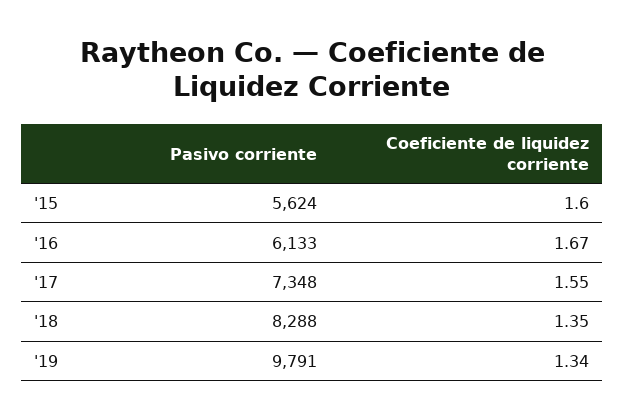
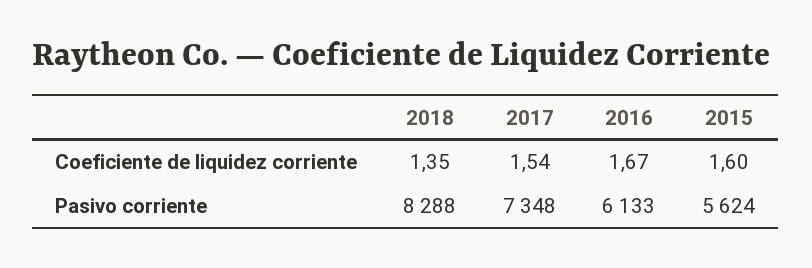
Coeficiente de liquidez corriente, '17: 1.55 -> 1.54
Pasivo corriente, '19: 9791 -> none
Coeficiente de liquidez corriente, '19: 1.34 -> none

